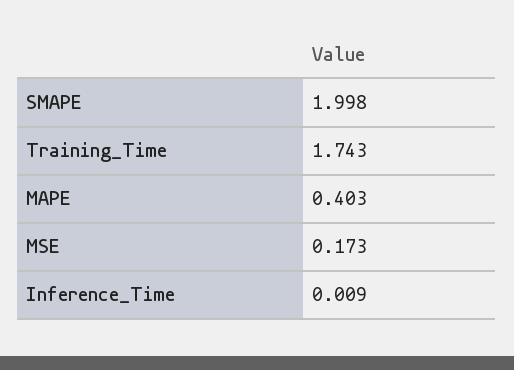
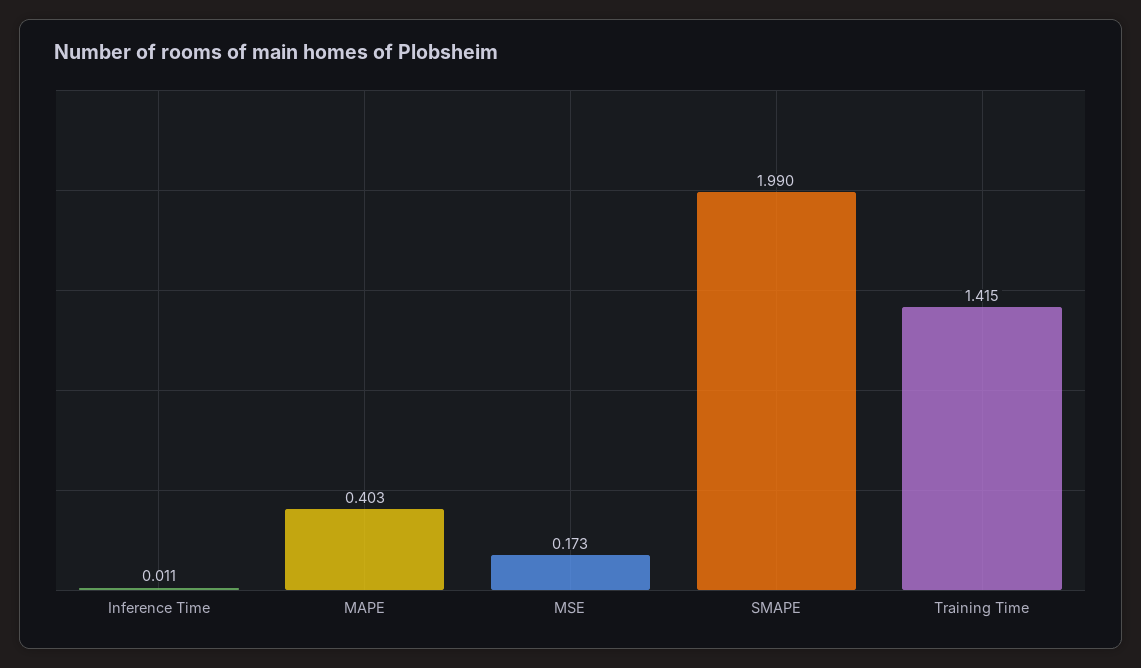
SMAPE: 1.998 -> 1.99
Training_Time: 1.743 -> 1.415
Inference_Time: 0.009 -> 0.011

